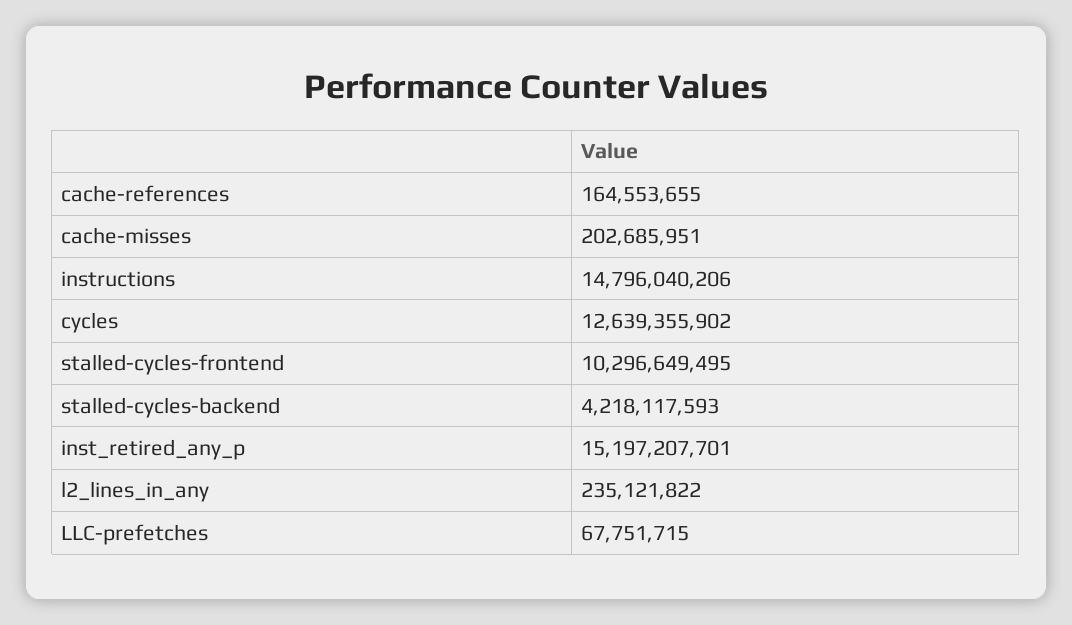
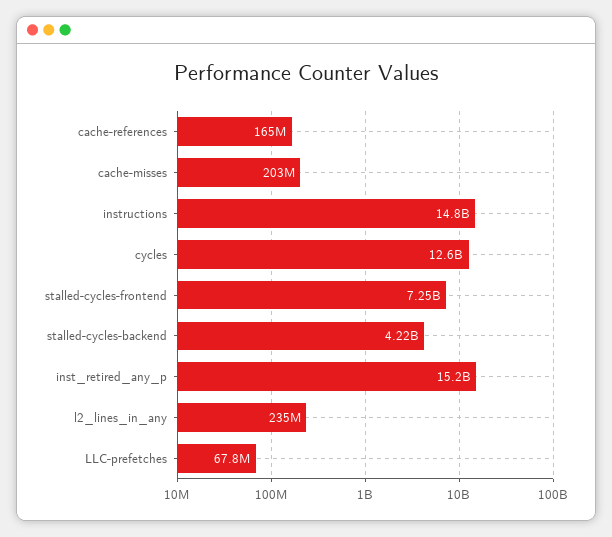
stalled-cycles-frontend: 10296649495 -> 7250000000

